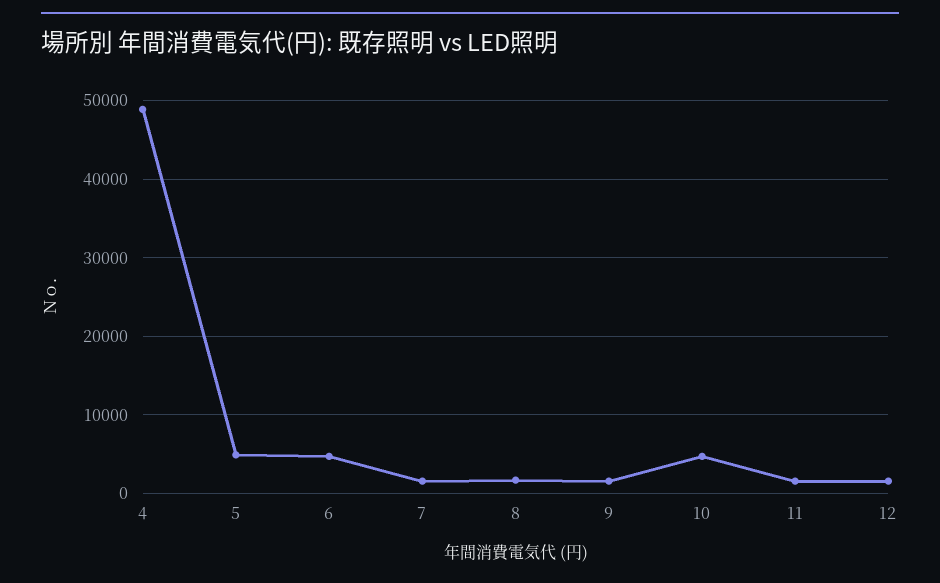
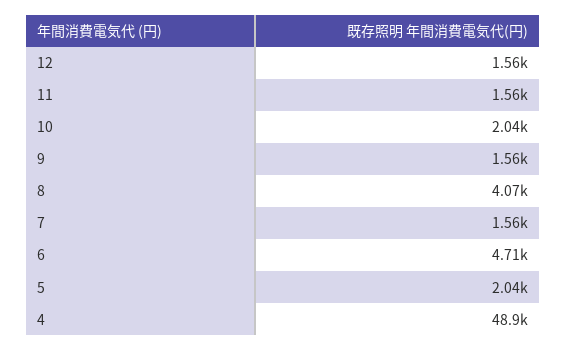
5: 5000 -> 2040
8: 2000 -> 4070
10: 5000 -> 2040

